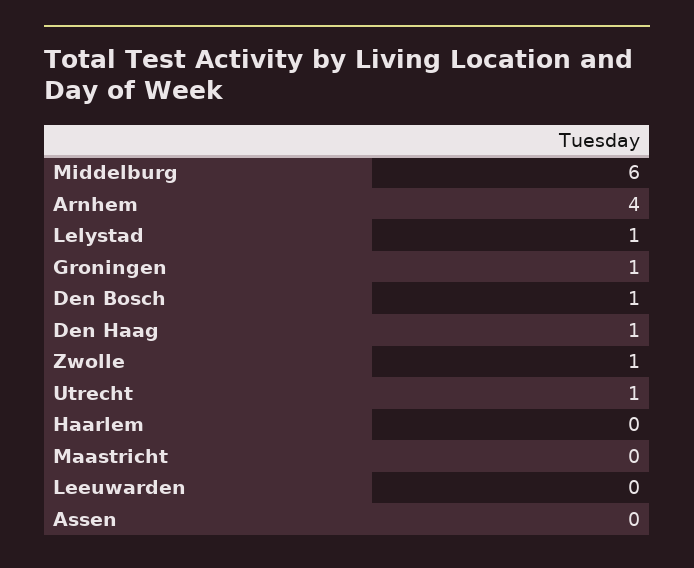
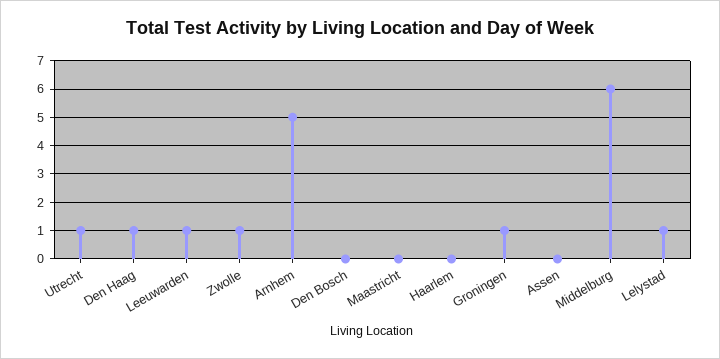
Arnhem: 4 -> 5
Den Bosch: 1 -> 0
Leeuwarden: 0 -> 1

